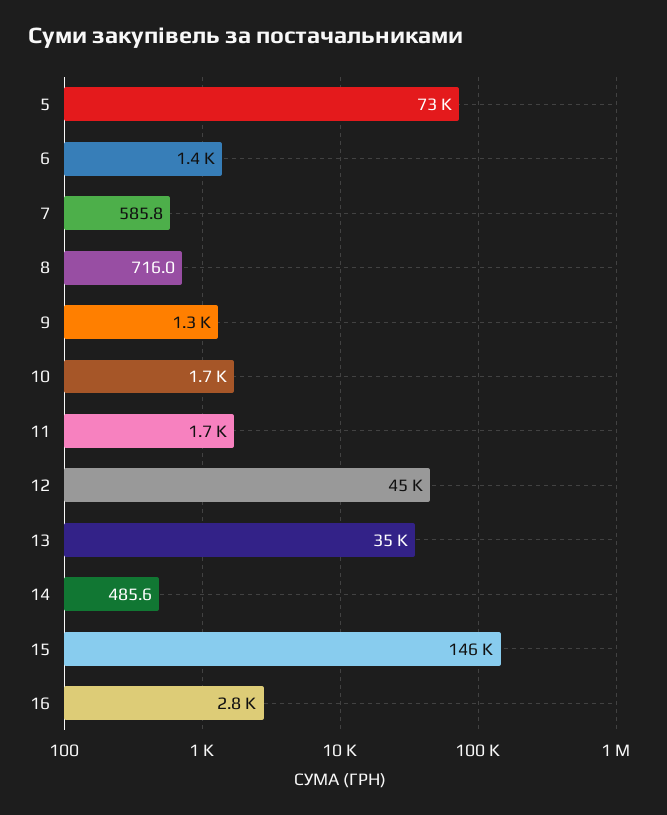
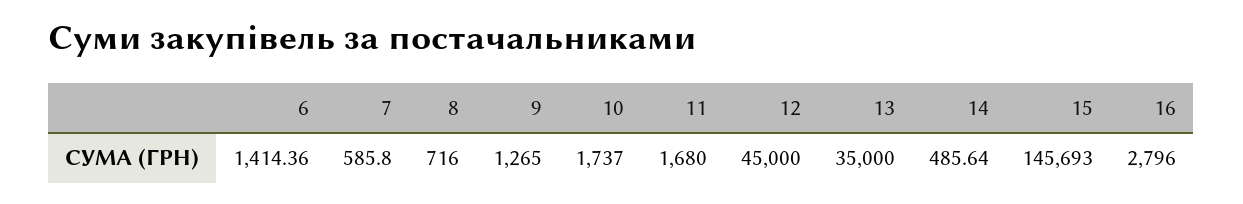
5: 73000 -> none

